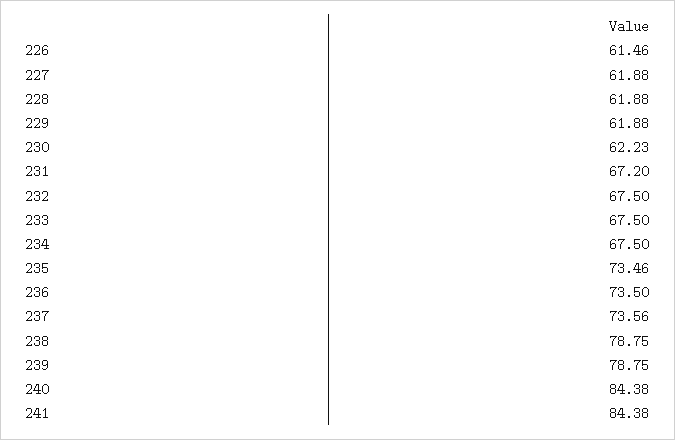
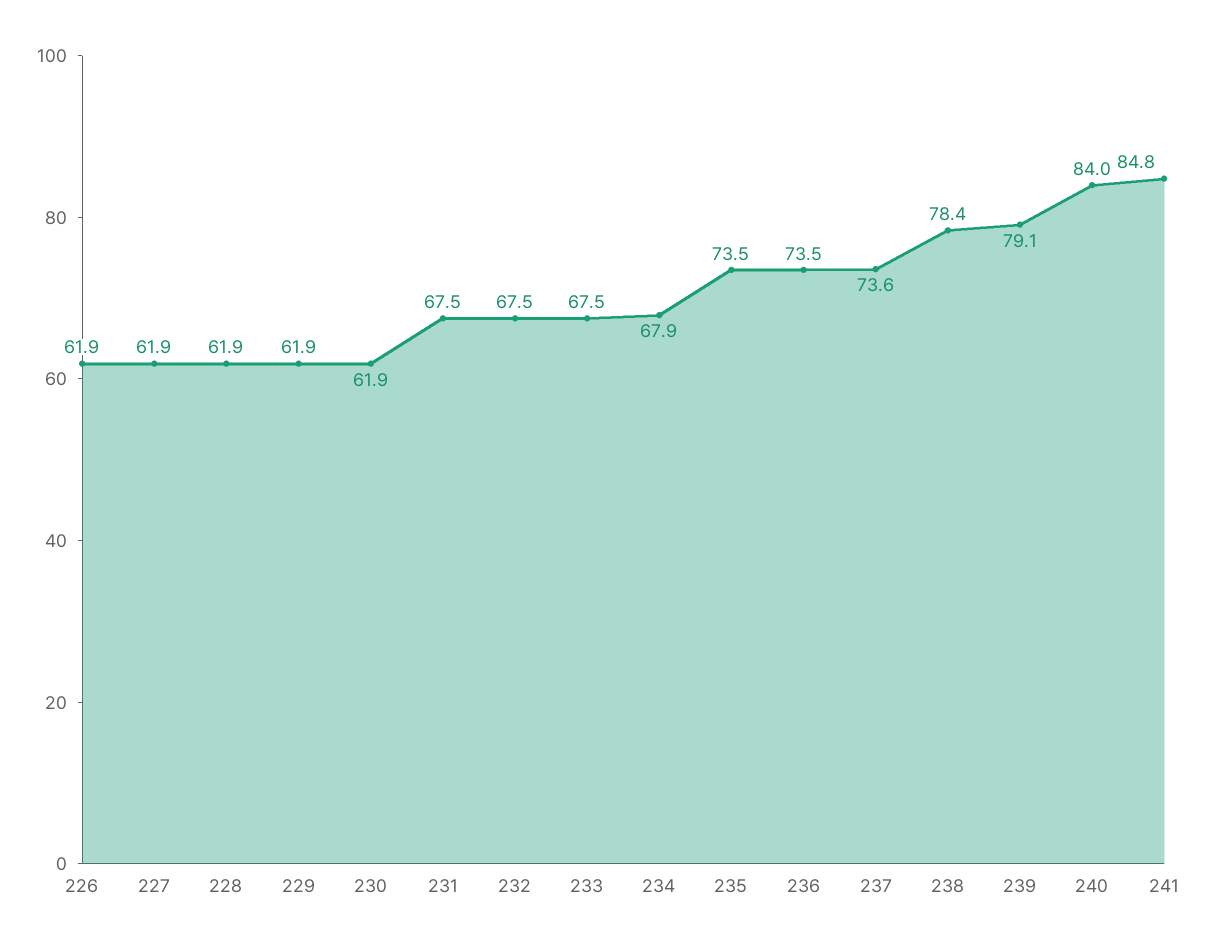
226: 61.46 -> 61.9
230: 62.23 -> 61.9
231: 67.2 -> 67.5
234: 67.5 -> 67.9
238: 78.75 -> 78.4
239: 78.75 -> 79.1
240: 84.38 -> 84
241: 84.38 -> 84.8

